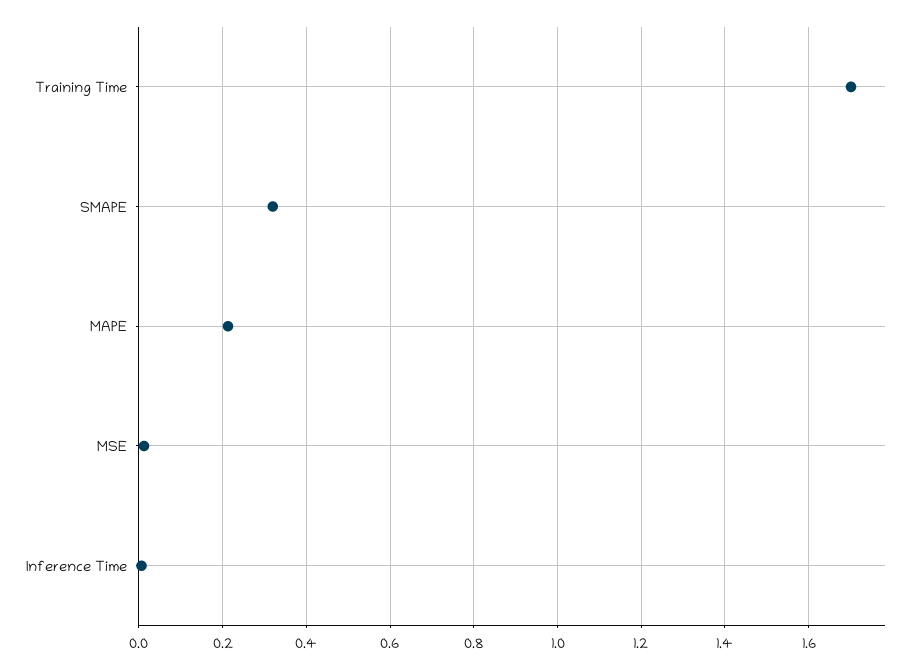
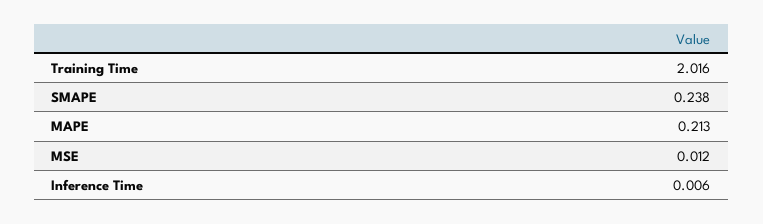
Training Time: 1.7 -> 2.016
SMAPE: 0.32 -> 0.238

